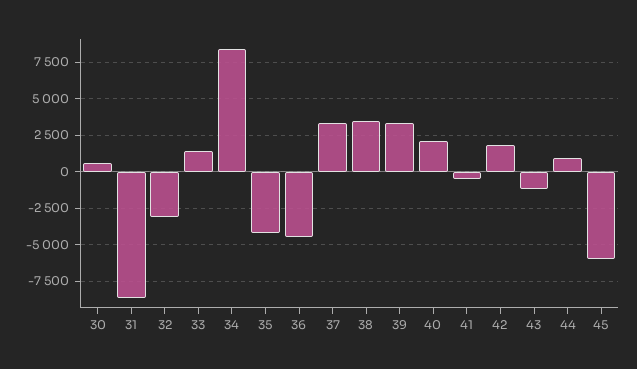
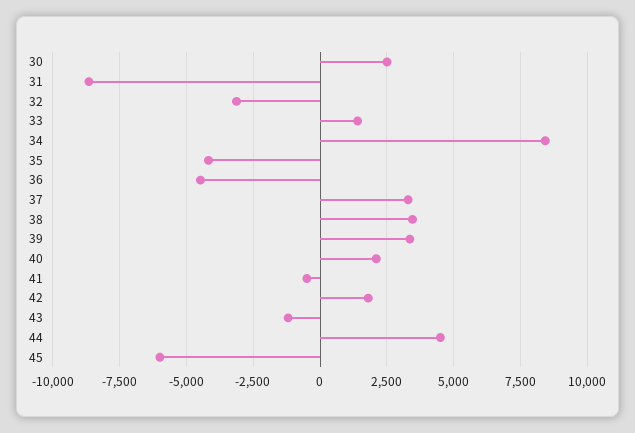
30: 500 -> 2500
44: 1000 -> 4500

